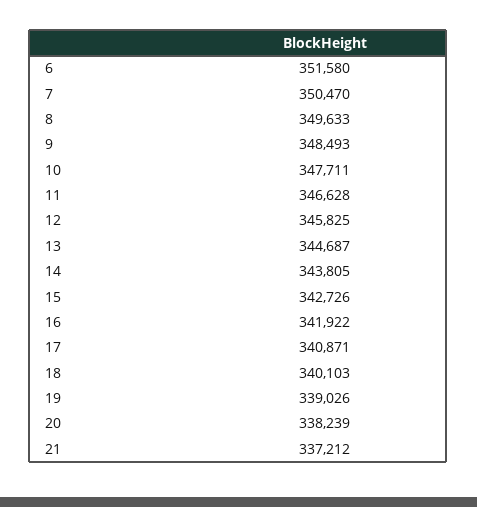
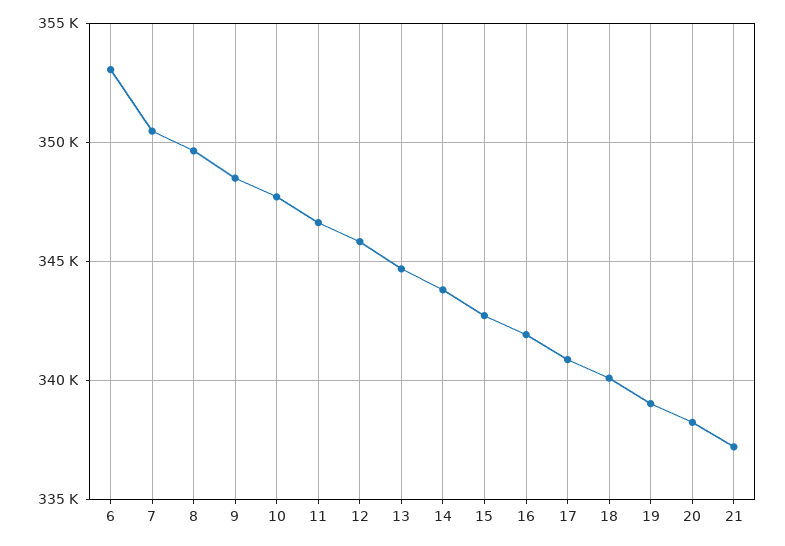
6: 351580 -> 353000

